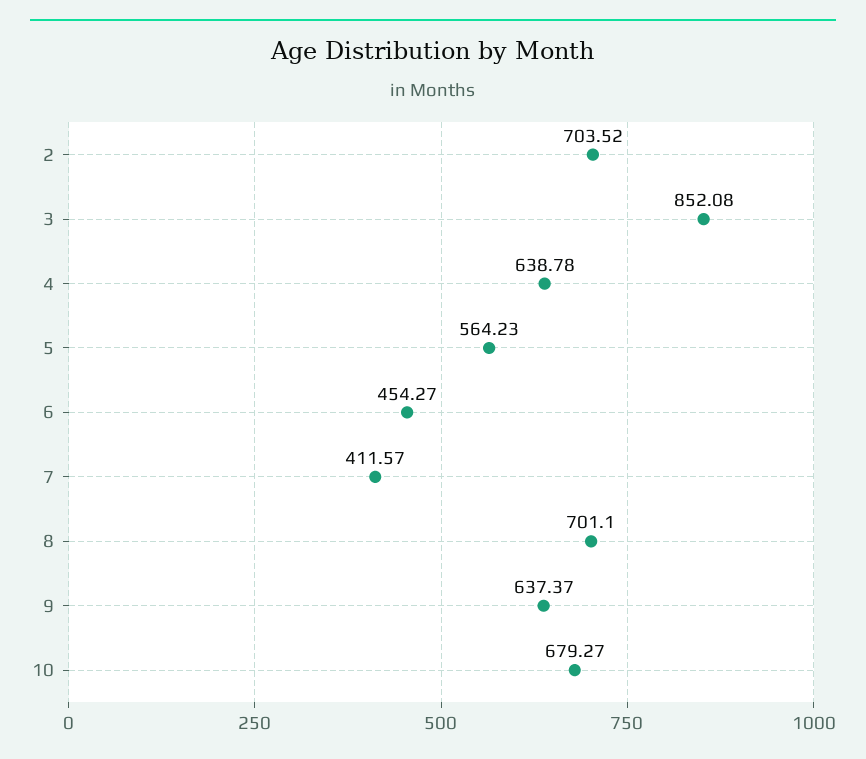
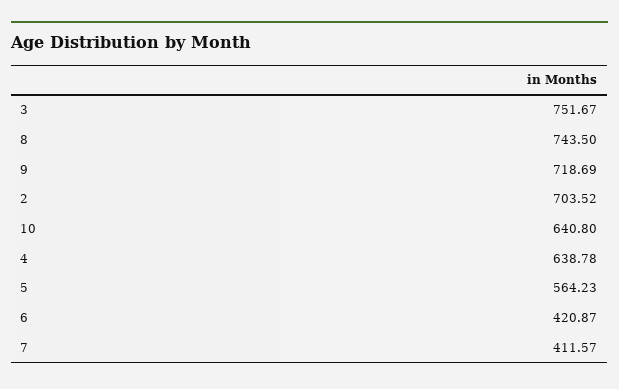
3: 852.08 -> 751.67
6: 454.27 -> 420.87
8: 701.1 -> 743.5
9: 637.37 -> 718.69
10: 679.27 -> 640.8

